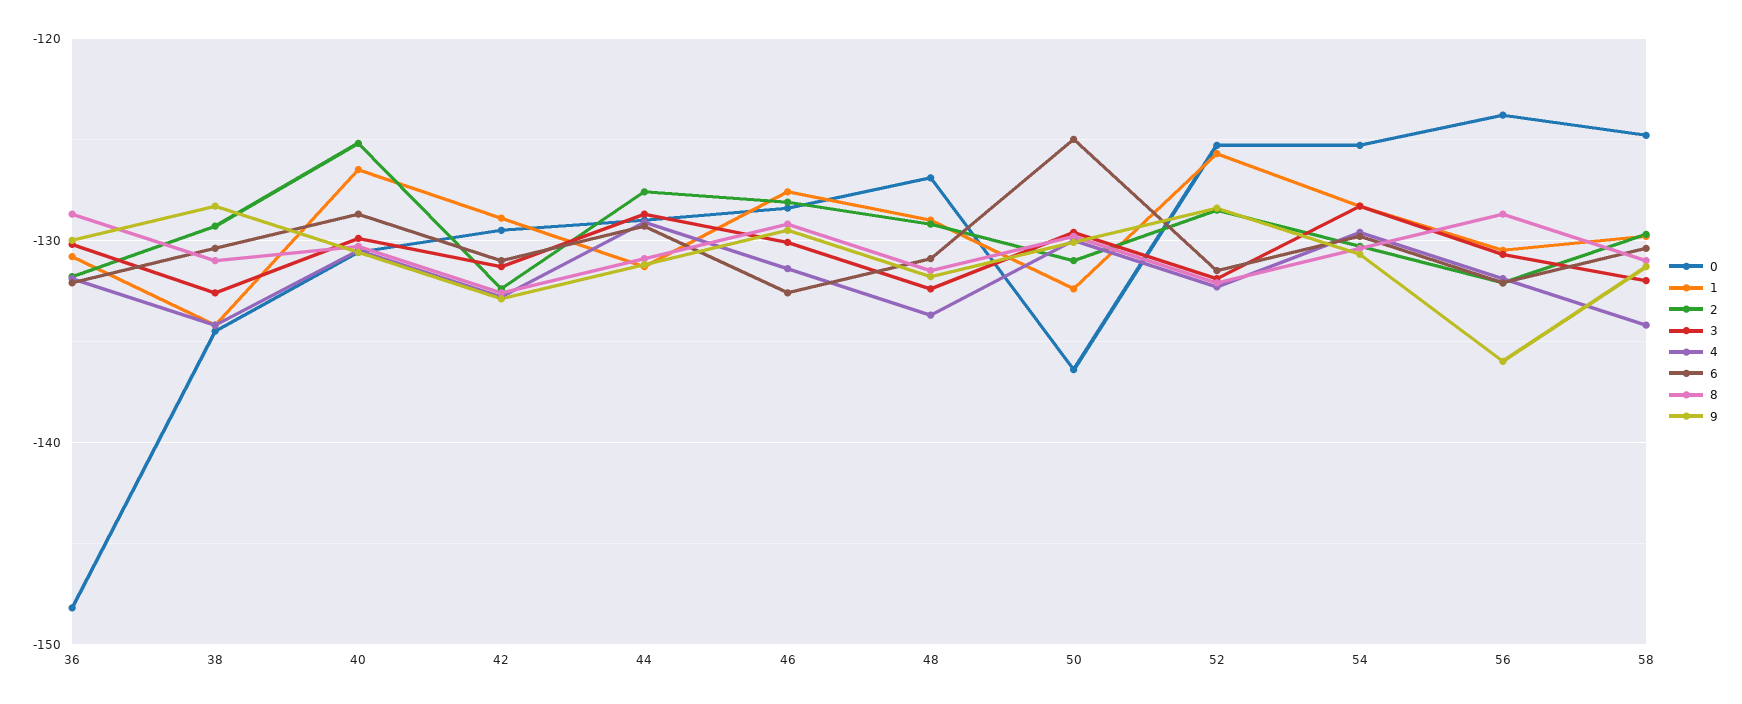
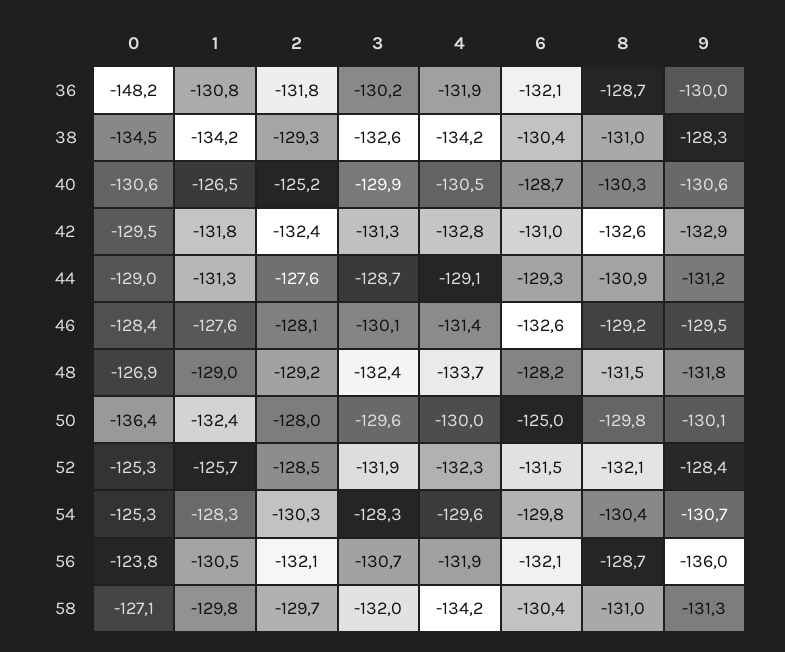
1, 42: -129 -> -131.8
6, 48: -131 -> -128.2
2, 50: -131 -> -128
0, 58: -125 -> -127.1

